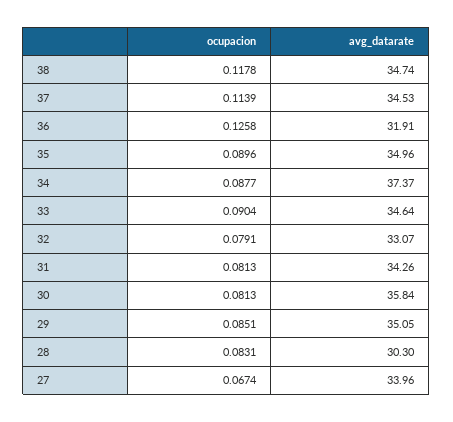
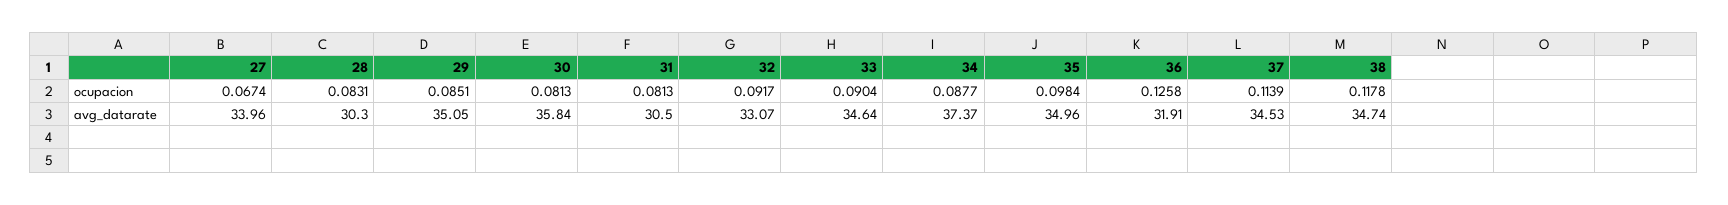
ocupacion, 35: 0.0896 -> 0.0984
ocupacion, 32: 0.0791 -> 0.0917
avg_datarate, 31: 34.26 -> 30.5

